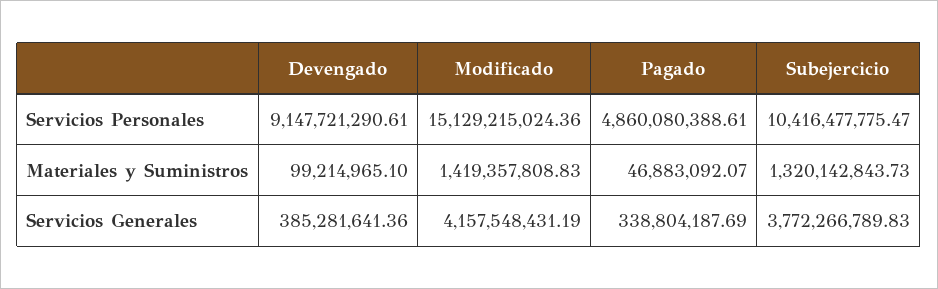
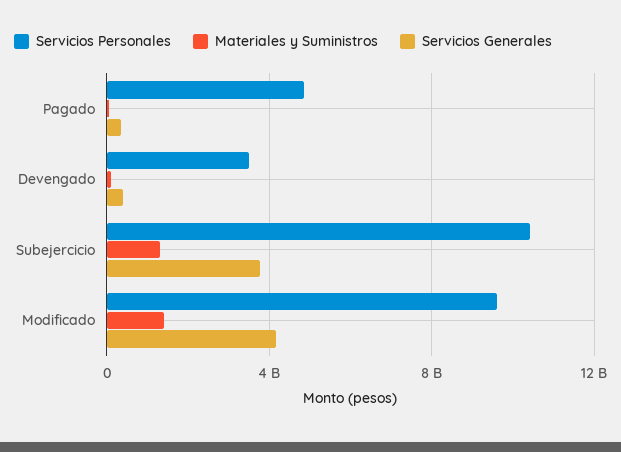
Servicios Personales, Devengado: 9147721290.61 -> 3500000000
Servicios Personales, Modificado: 15129215024.36 -> 9500000000

